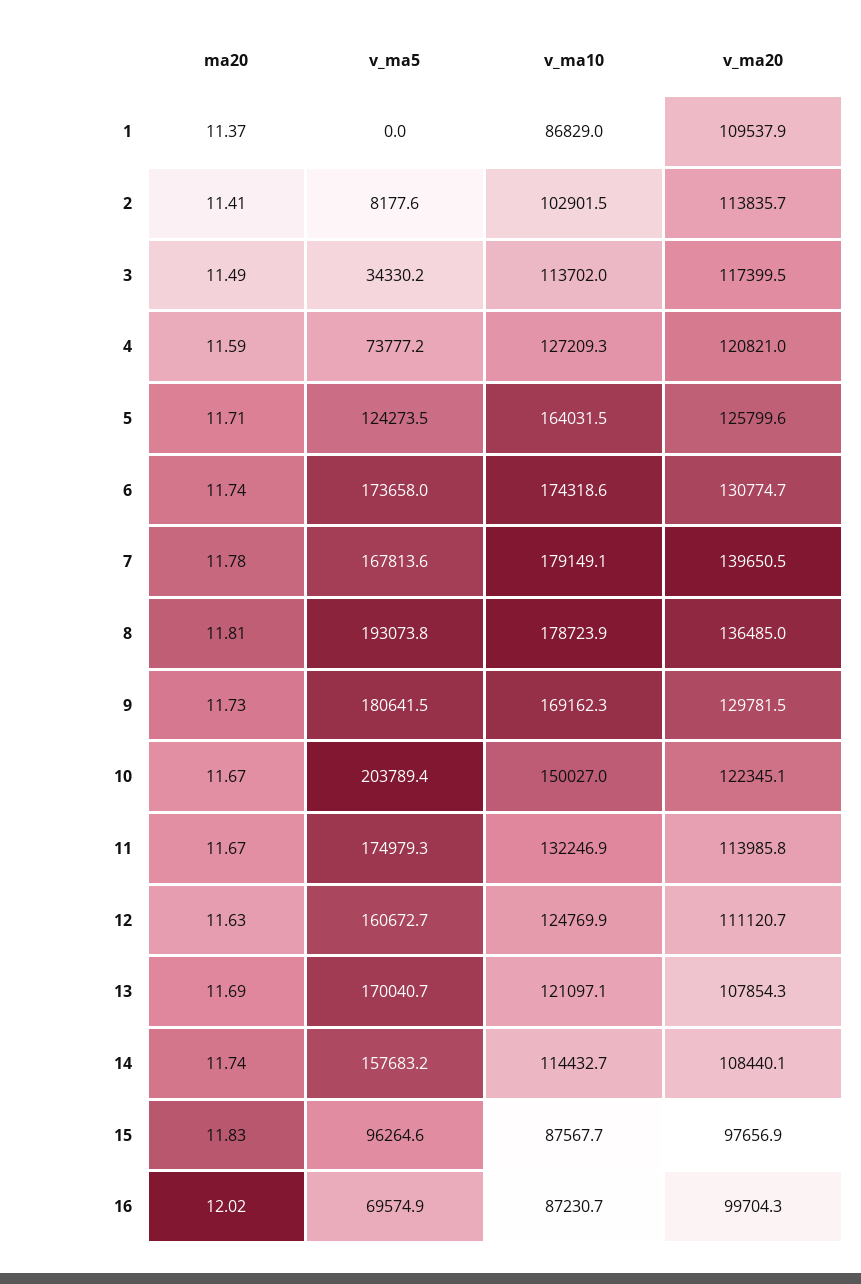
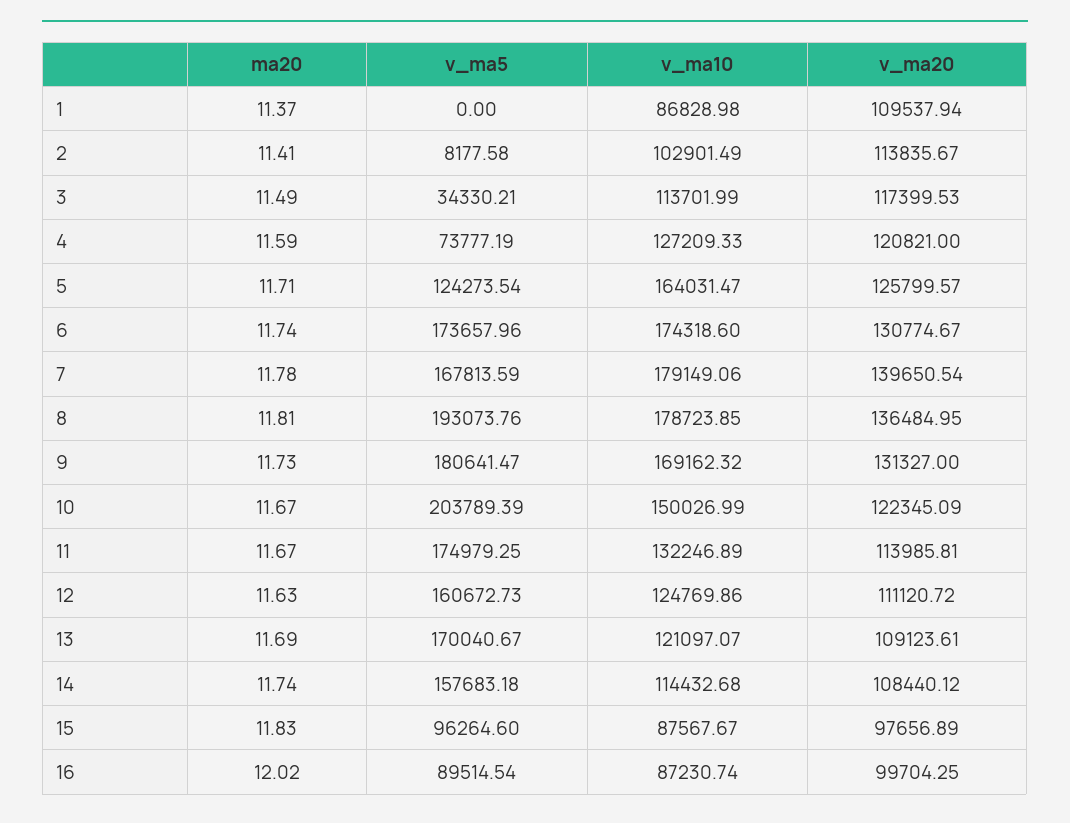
v_ma20, 9: 129781.5 -> 131327
v_ma20, 13: 107854.3 -> 109123.61
v_ma5, 16: 69574.9 -> 89514.54

